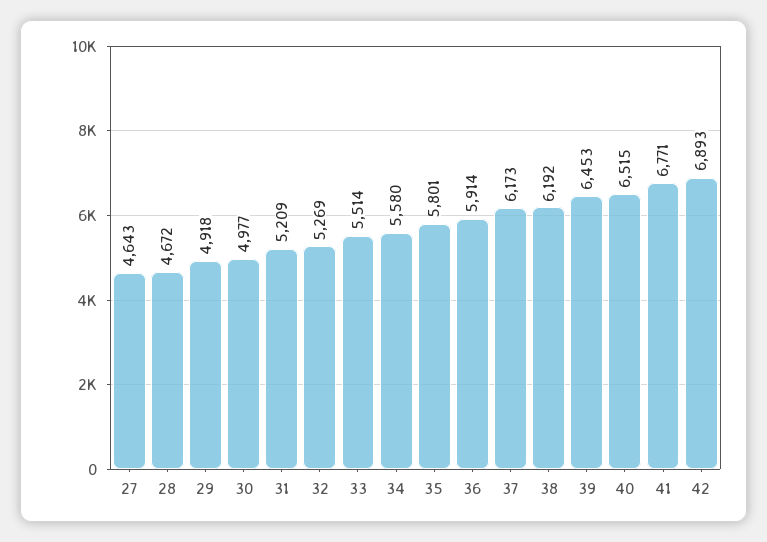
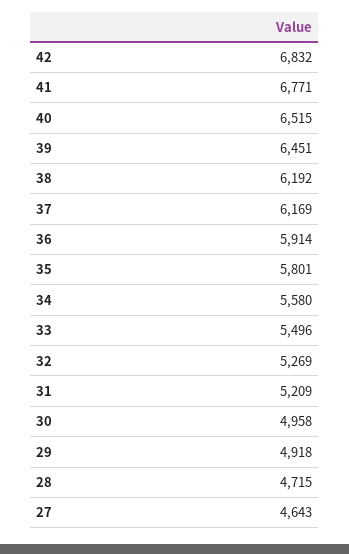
28: 4672 -> 4715
30: 4977 -> 4958
33: 5514 -> 5496
37: 6173 -> 6169
39: 6453 -> 6451
42: 6893 -> 6832

